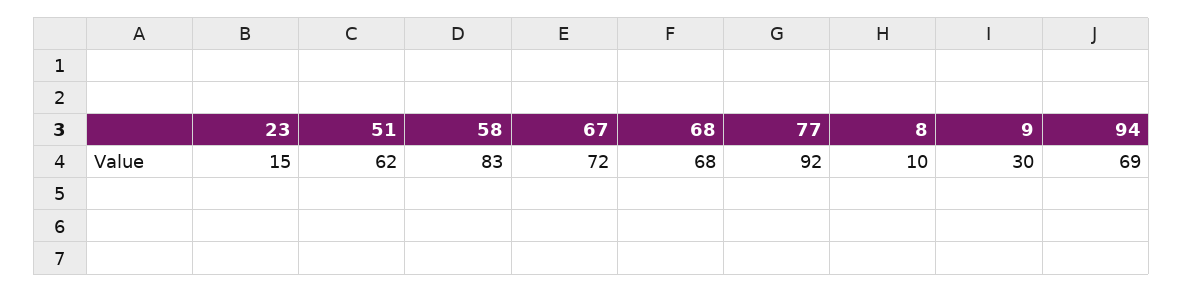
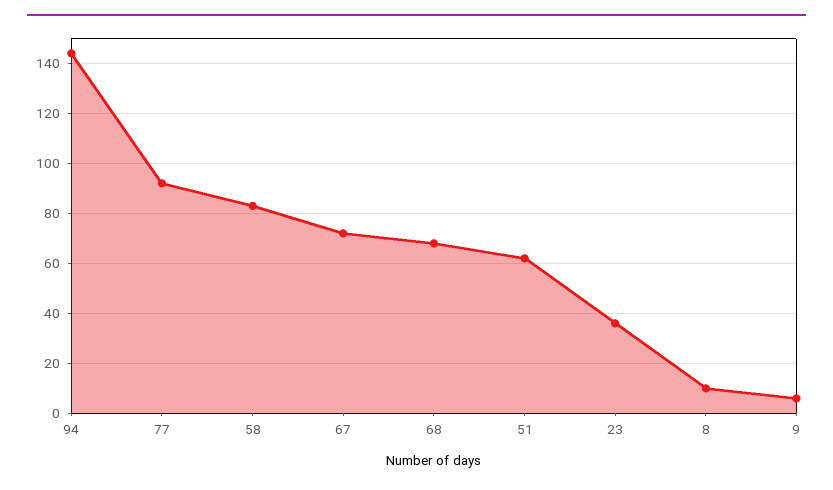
23: 15 -> 35
9: 30 -> 5
94: 69 -> 145

